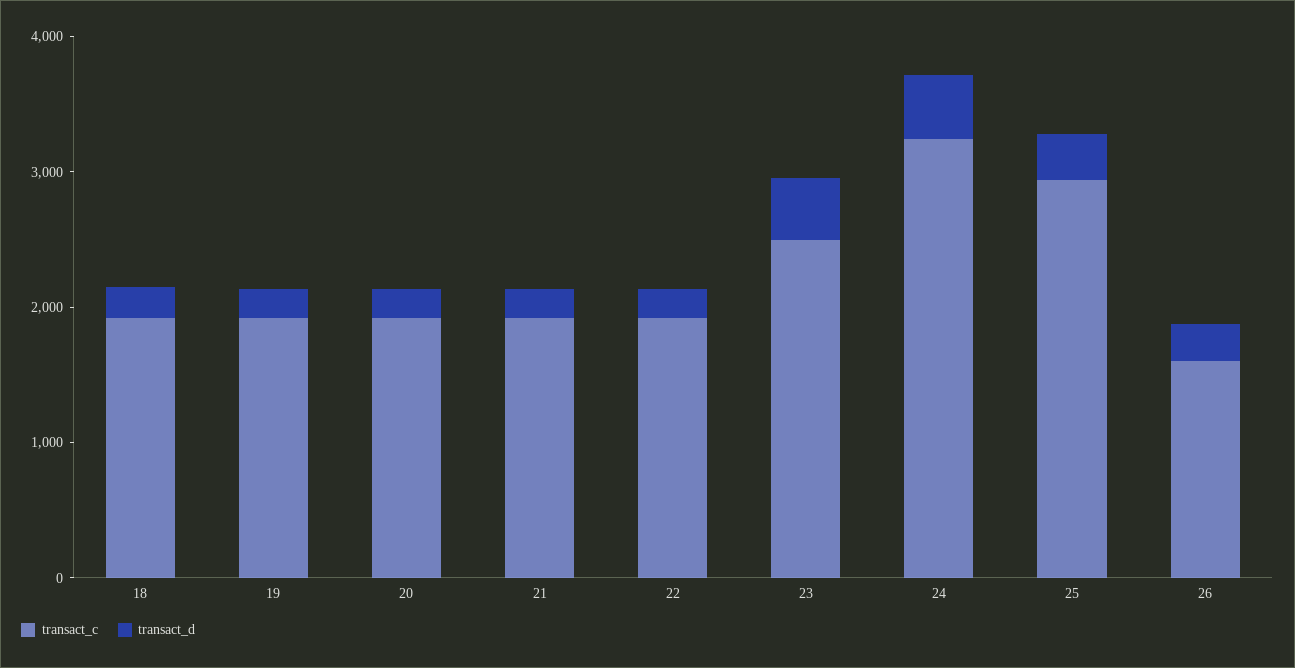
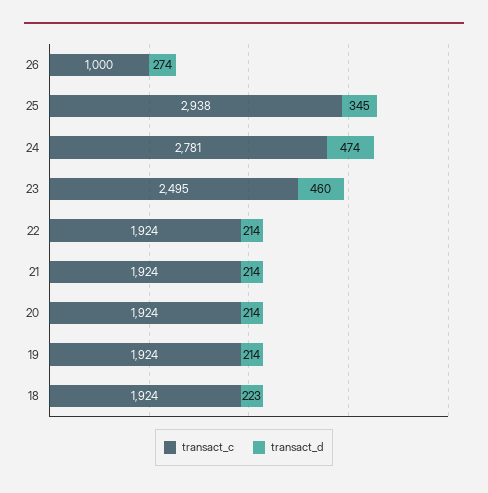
transact_c, 24: 3200 -> 2781
transact_c, 26: 1600 -> 1000

